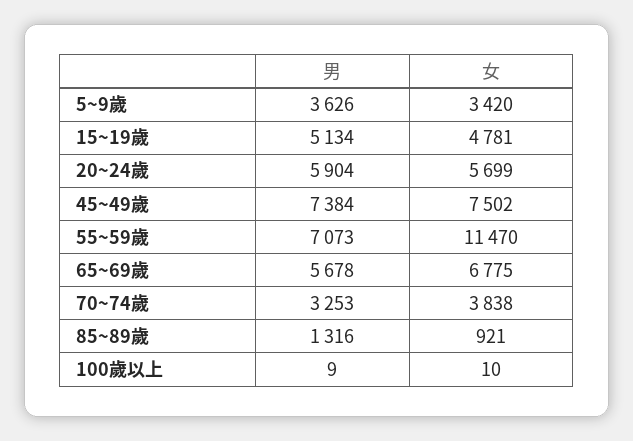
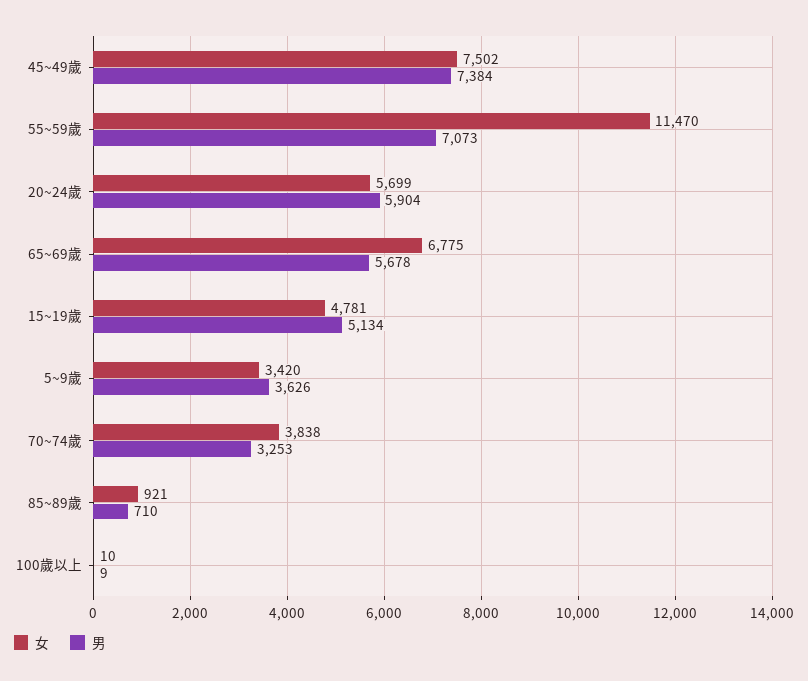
男, 85~89歲: 1316 -> 710

